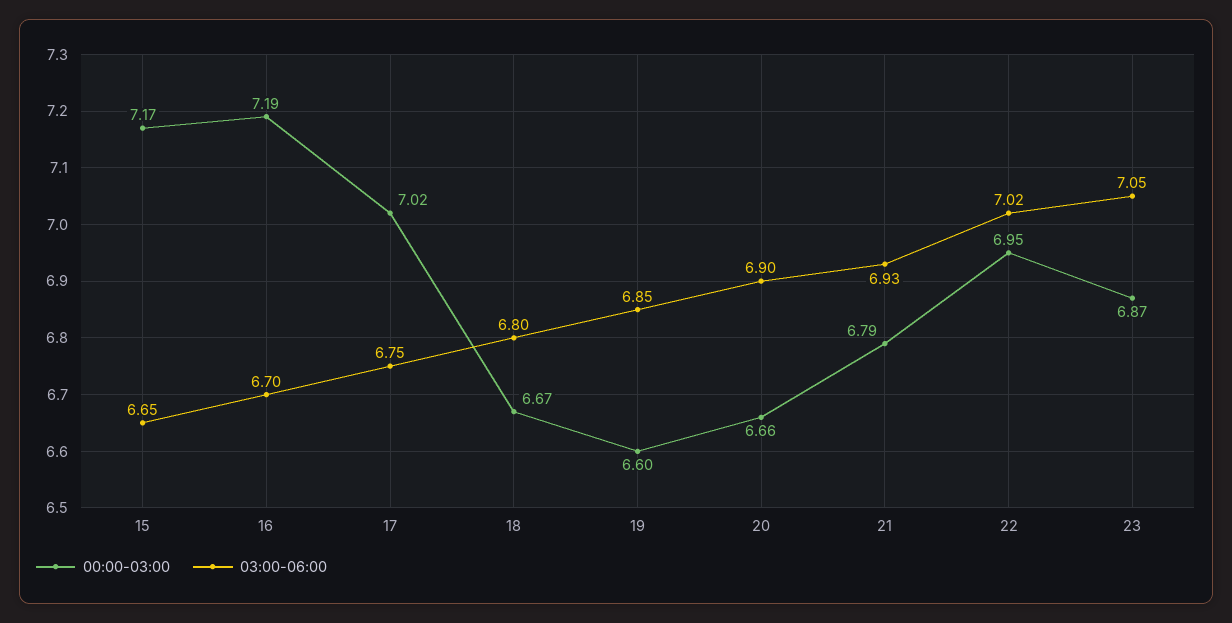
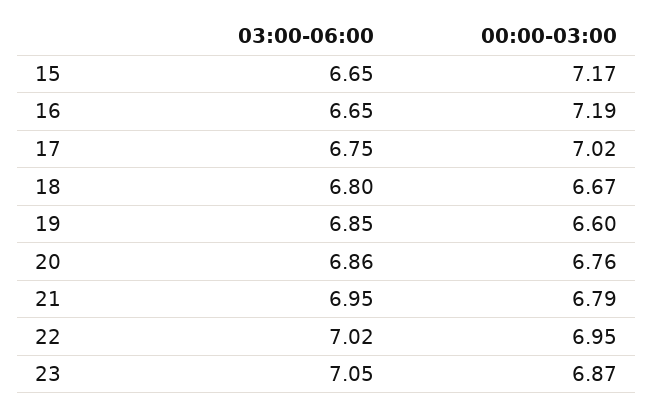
03:00-06:00, 16: 6.7 -> 6.65
00:00-03:00, 20: 6.66 -> 6.76
03:00-06:00, 20: 6.9 -> 6.86
03:00-06:00, 21: 6.93 -> 6.95

